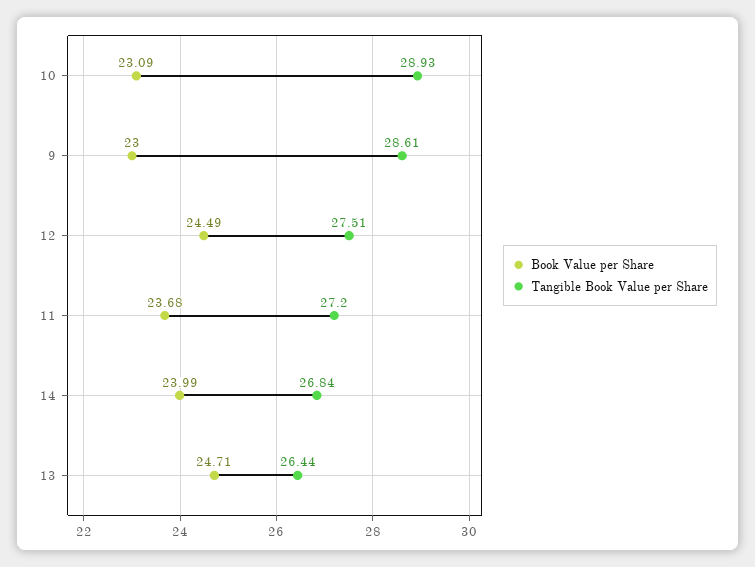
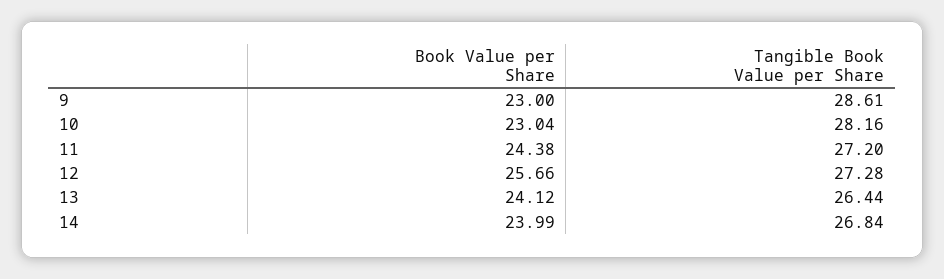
Book Value per Share, 10: 23.09 -> 23.04
Tangible Book Value per Share, 10: 28.93 -> 28.16
Book Value per Share, 12: 24.49 -> 25.66
Tangible Book Value per Share, 12: 27.51 -> 27.28
Book Value per Share, 11: 23.68 -> 24.38
Book Value per Share, 13: 24.71 -> 24.12

